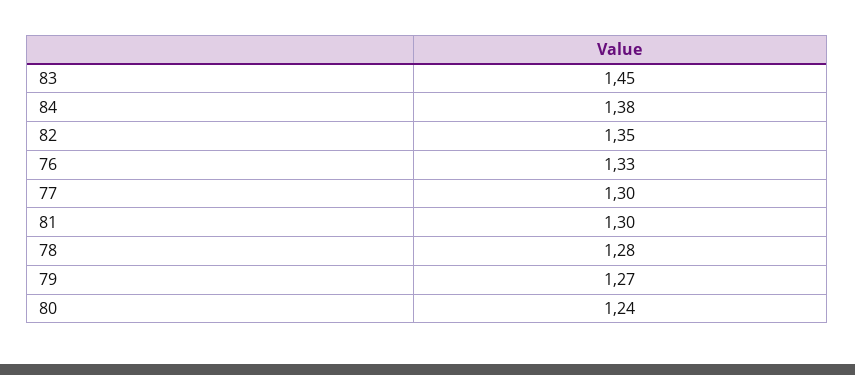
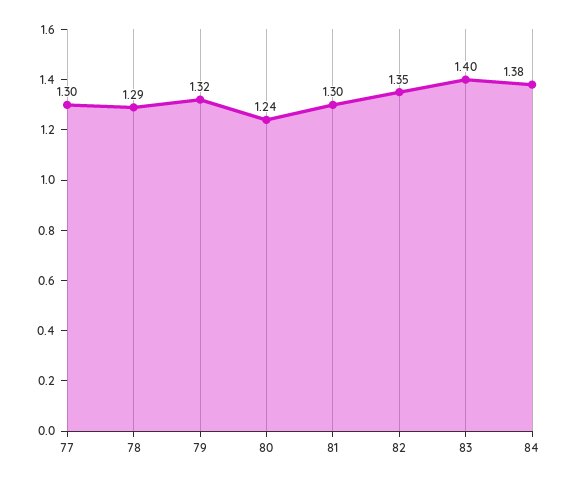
83: 1.45 -> 1.4
76: 1.33 -> none
78: 1.28 -> 1.29
79: 1.27 -> 1.32

